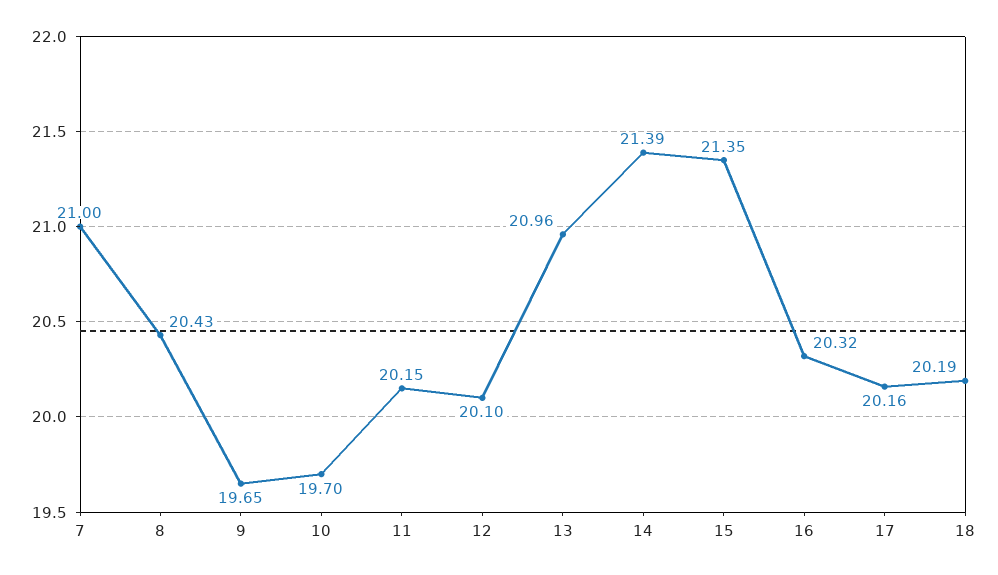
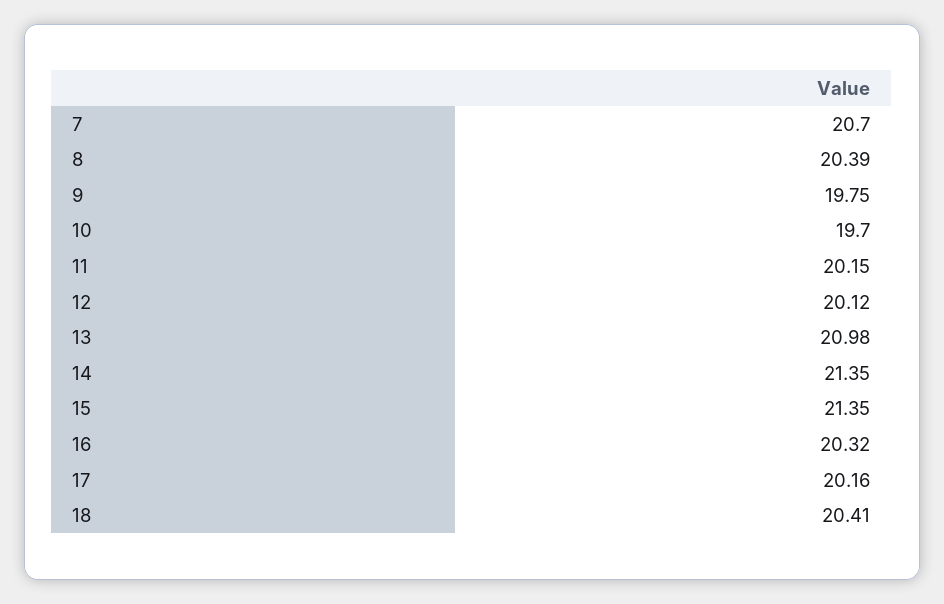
7: 21 -> 20.7
8: 20.43 -> 20.39
9: 19.65 -> 19.75
12: 20.1 -> 20.12
13: 20.96 -> 20.98
14: 21.39 -> 21.35
18: 20.19 -> 20.41

